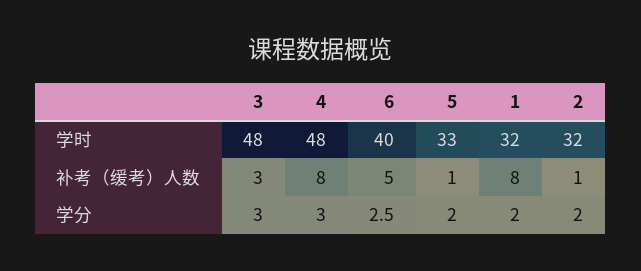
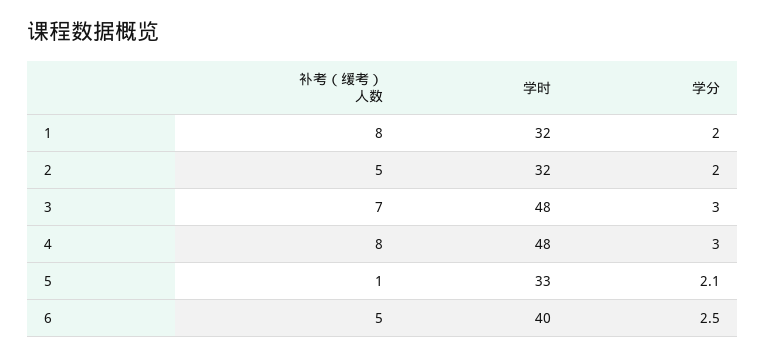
3, 补考（缓考）人数: 3 -> 7
2, 补考（缓考）人数: 1 -> 5
5, 学分: 2 -> 2.1

